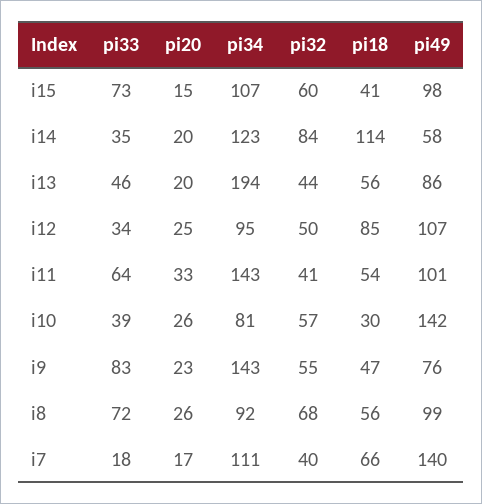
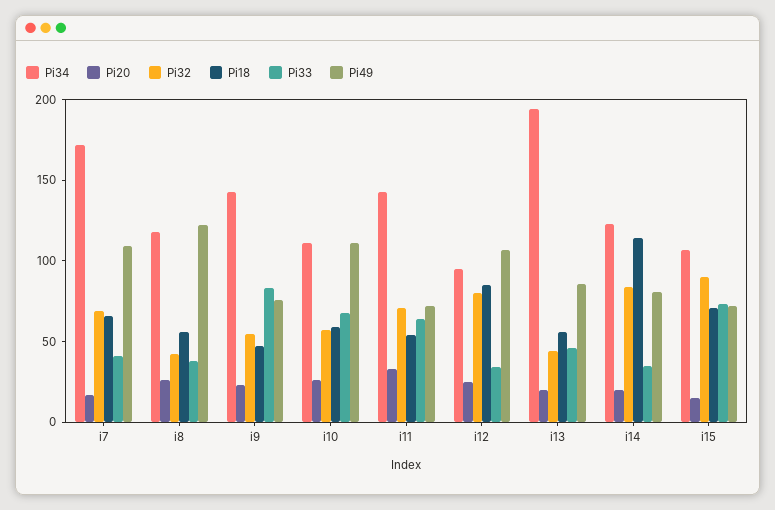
pi32, i15: 60 -> 90
pi18, i15: 41 -> 70
pi49, i15: 98 -> 70
pi49, i14: 58 -> 80
pi32, i12: 50 -> 80
pi32, i11: 41 -> 70
pi49, i11: 101 -> 70
pi33, i10: 39 -> 70
pi34, i10: 81 -> 110
pi18, i10: 30 -> 60
pi49, i10: 142 -> 110
pi33, i8: 72 -> 40
pi34, i8: 92 -> 120
pi32, i8: 68 -> 40
pi49, i8: 99 -> 120
pi33, i7: 18 -> 40
pi34, i7: 111 -> 170
pi32, i7: 40 -> 70
pi49, i7: 140 -> 110

